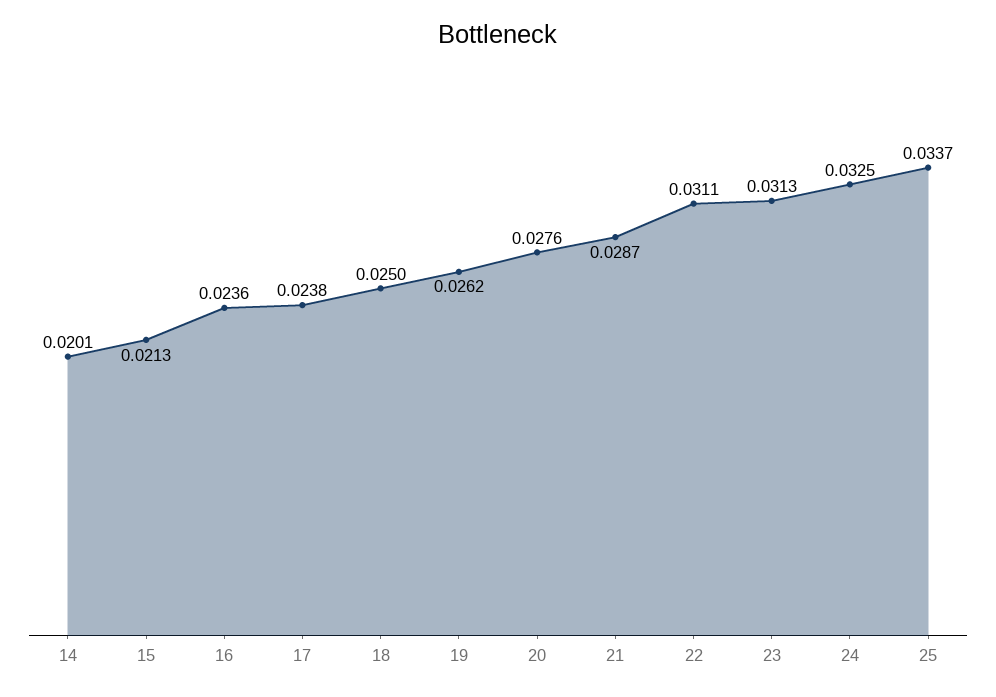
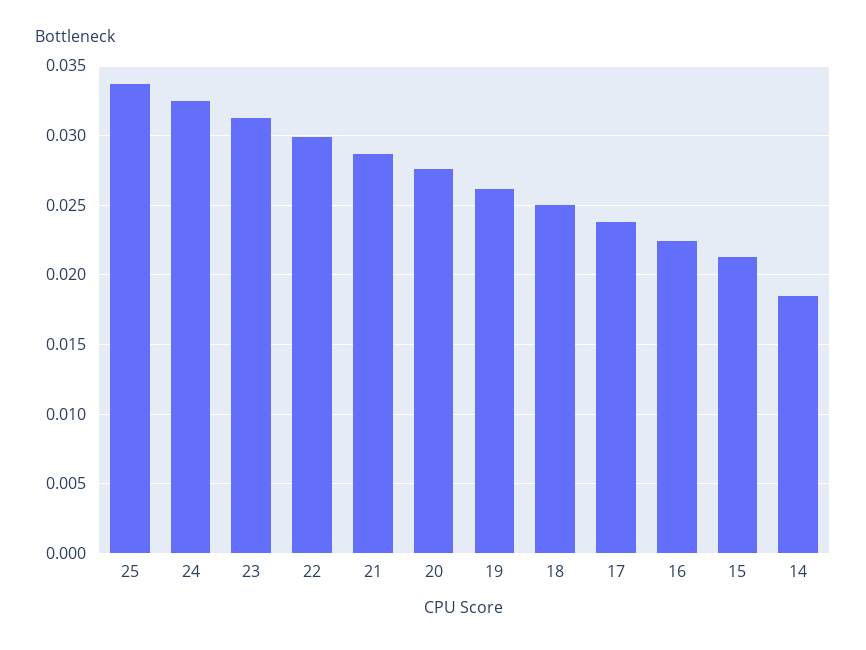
14: 0.0201 -> 0.0185
16: 0.0236 -> 0.0225
22: 0.0311 -> 0.03

